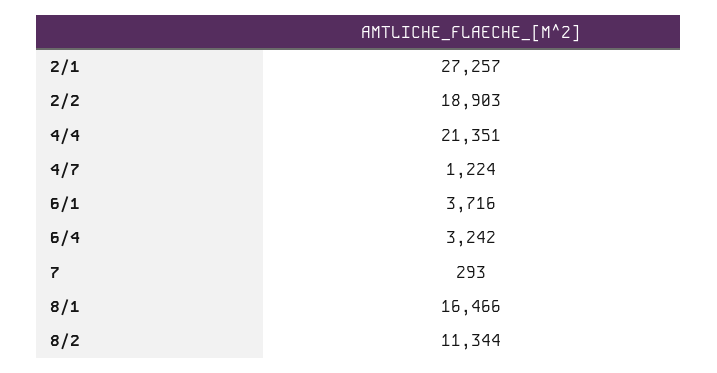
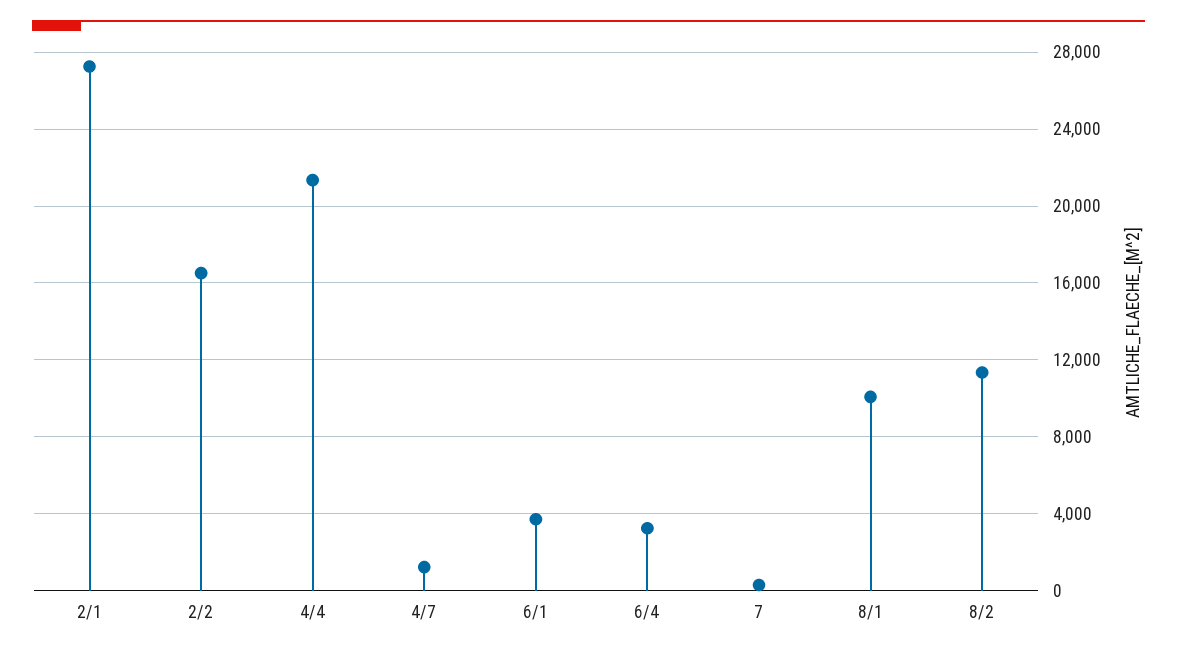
2/2: 18903 -> 16500
8/1: 16466 -> 10000

